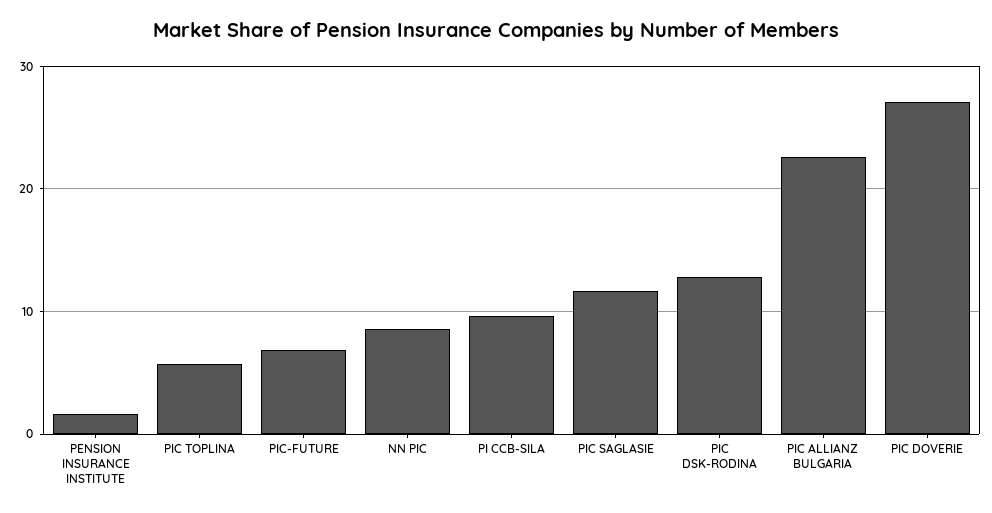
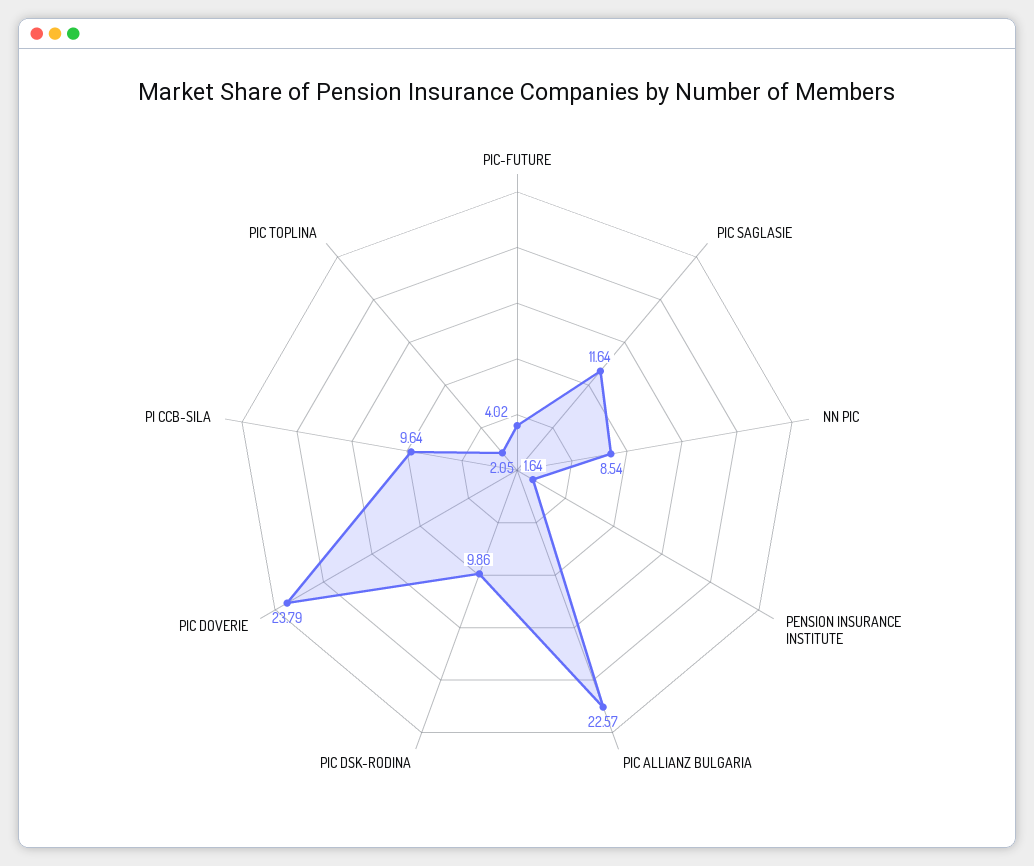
PIC TOPLINA: 6 -> 2.05
PIC-FUTURE: 7 -> 4.02
PIC DSK-RODINA: 13 -> 9.86
PIC DOVERIE: 27 -> 23.79

